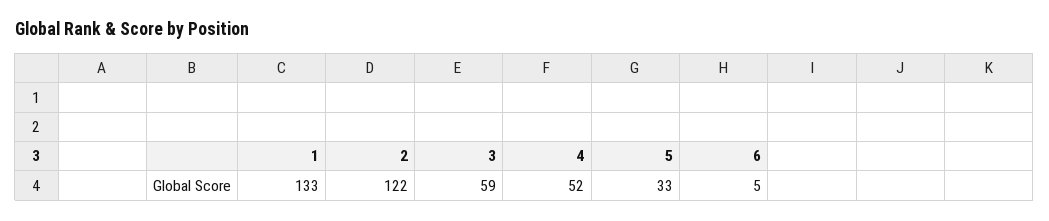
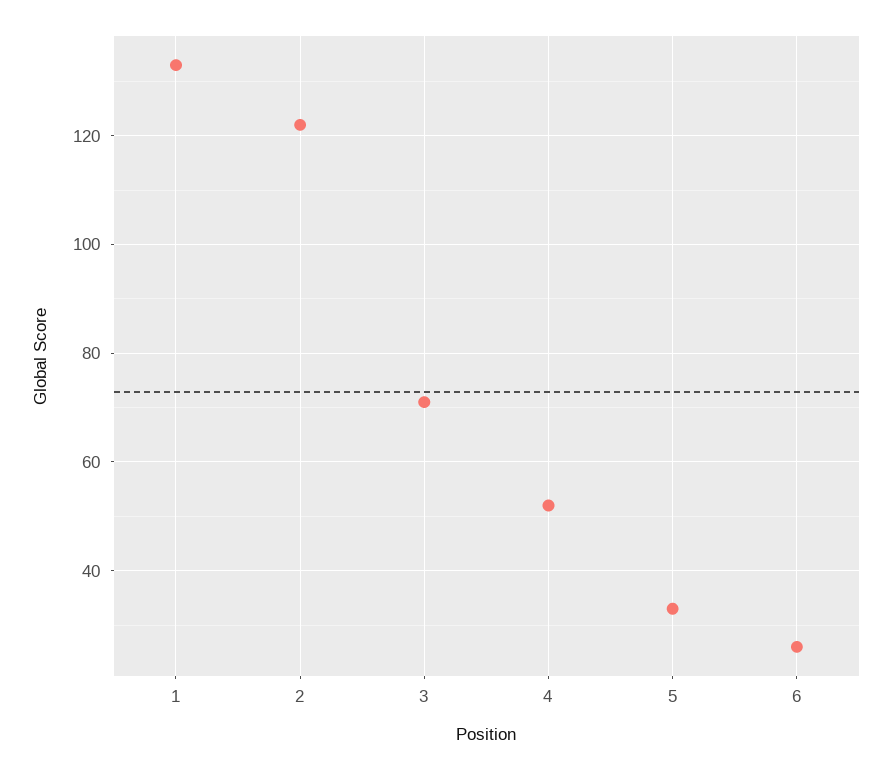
3: 59 -> 70
6: 5 -> 25

